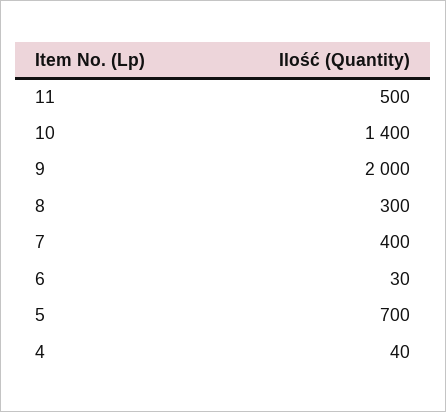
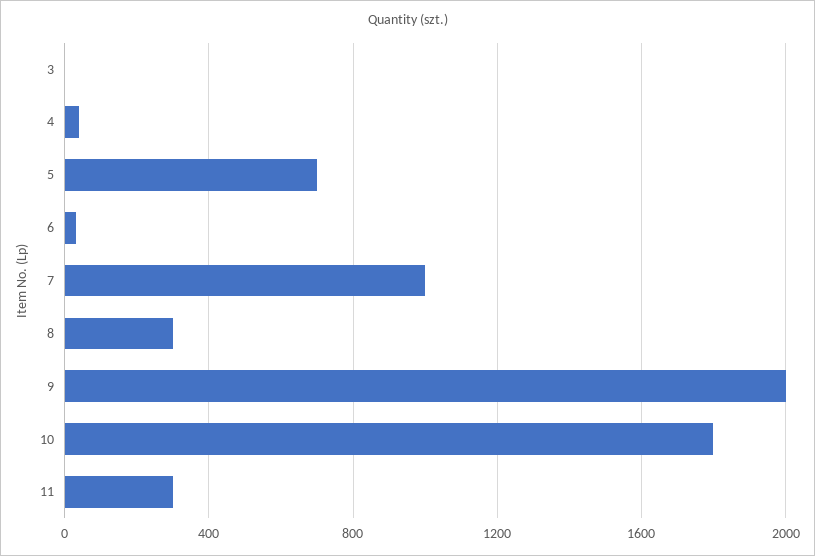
11: 500 -> 300
10: 1400 -> 1800
7: 400 -> 1000
3: none -> 0

